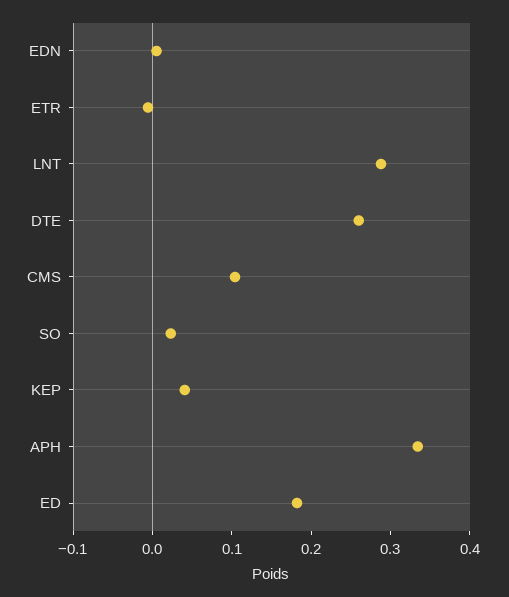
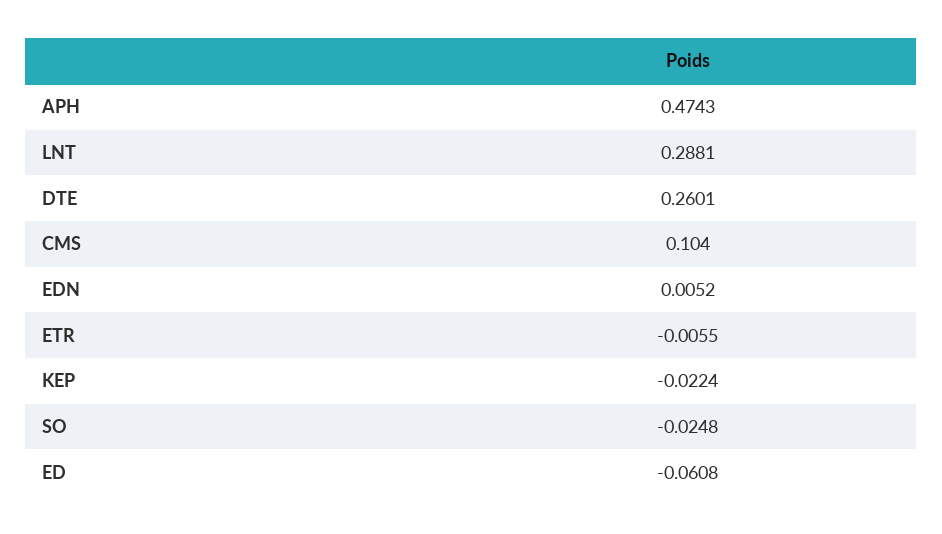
SO: 0.02 -> -0.0248
KEP: 0.04 -> -0.0224
APH: 0.34 -> 0.4743
ED: 0.18 -> -0.0608

